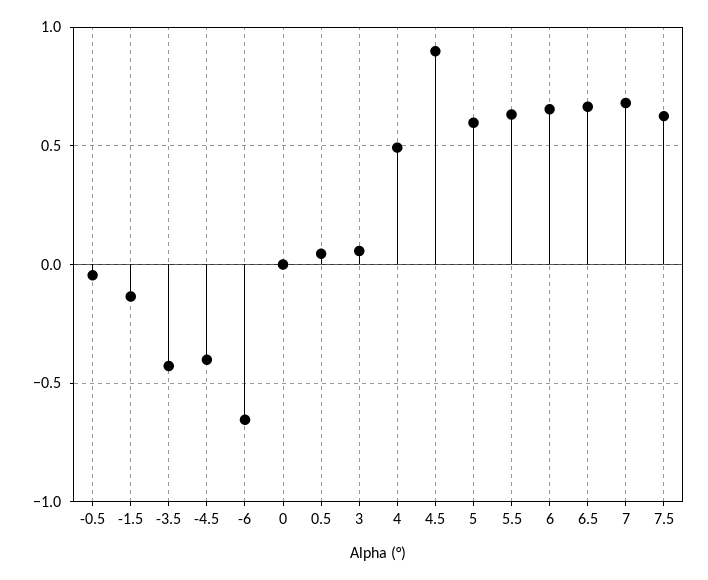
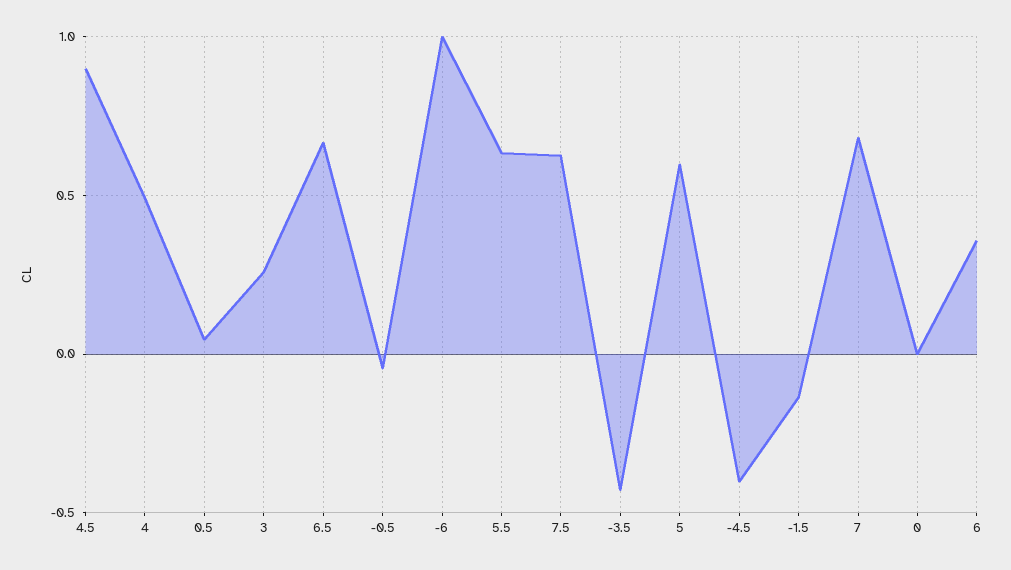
-6: -0.65 -> 1
3: 0.05 -> 0.25
6: 0.65 -> 0.35

